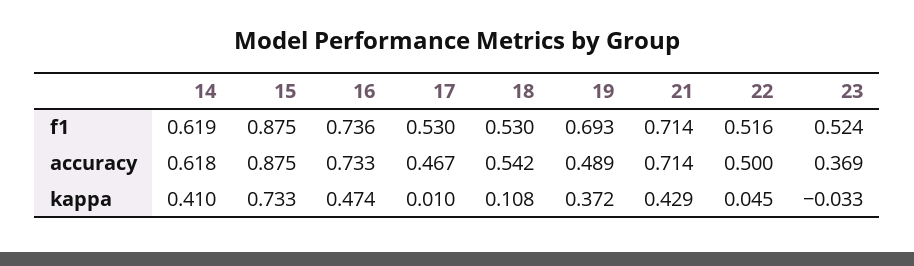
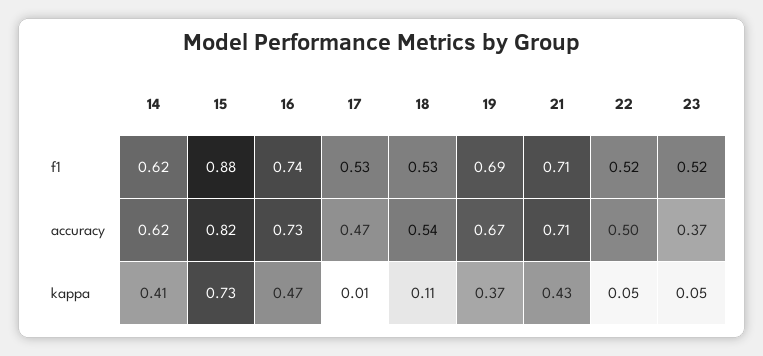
15, accuracy: 0.875 -> 0.82
19, accuracy: 0.489 -> 0.67
23, kappa: -0.033 -> 0.05

